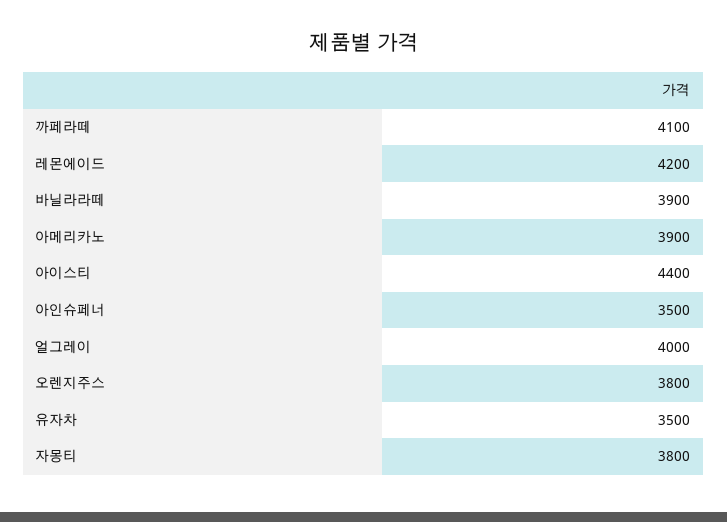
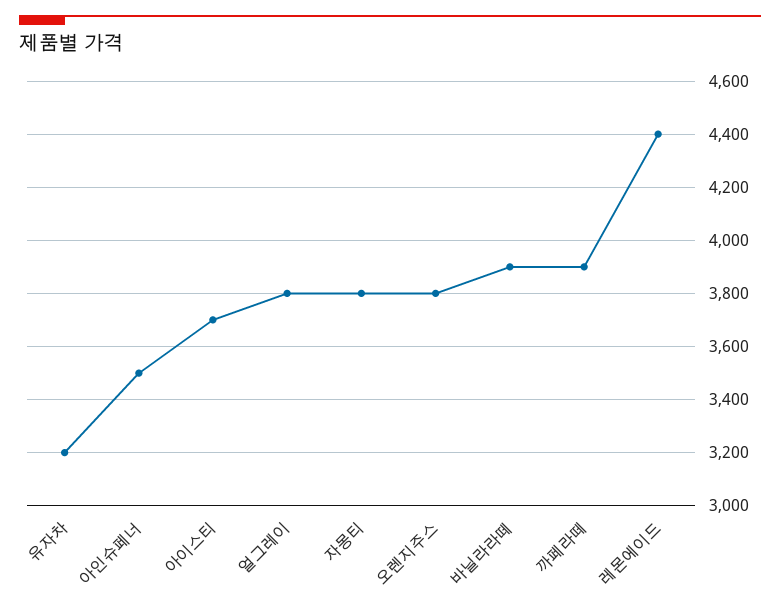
까페라떼: 4100 -> 3900
레몬에이드: 4200 -> 4400
아메리카노: 3900 -> none
아이스티: 4400 -> 3700
얼그레이: 4000 -> 3800
유자차: 3500 -> 3200

